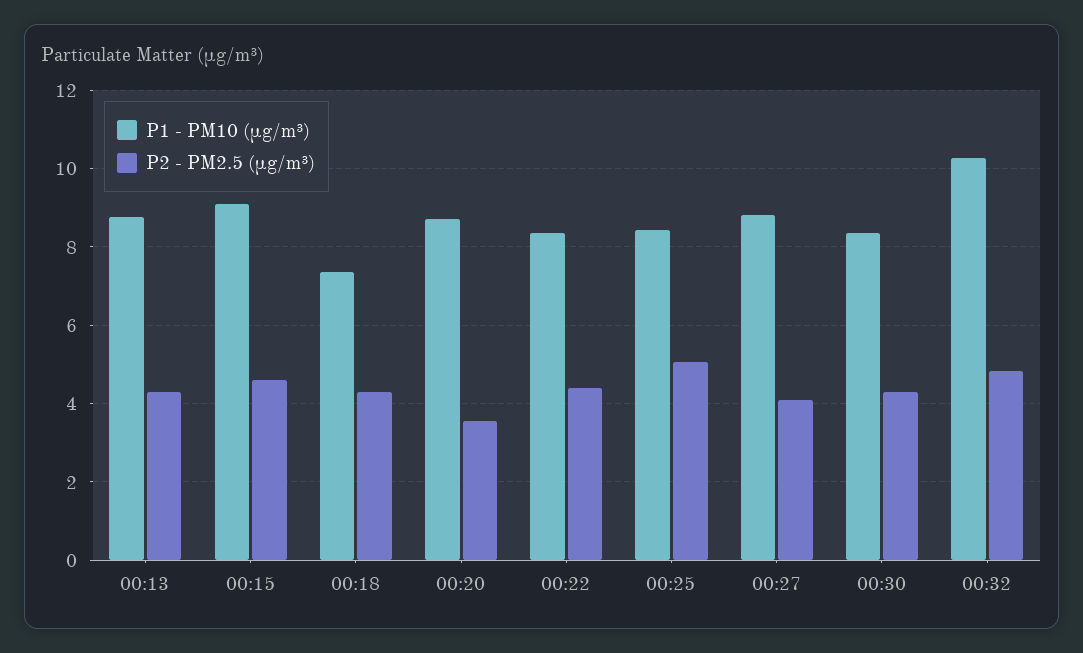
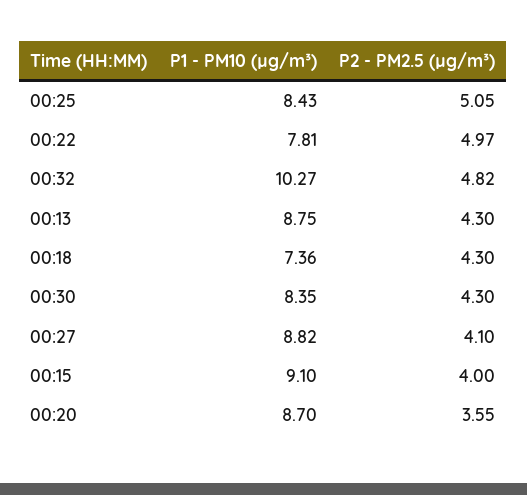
P2 - PM2.5 (µg/m³), 00:15: 4.6 -> 4
P1 - PM10 (µg/m³), 00:22: 8.4 -> 7.81
P2 - PM2.5 (µg/m³), 00:22: 4.4 -> 4.97

